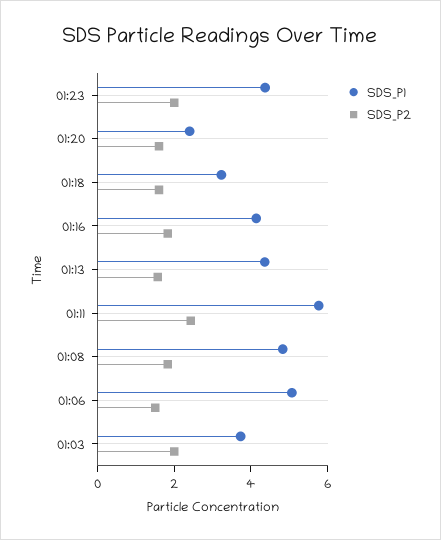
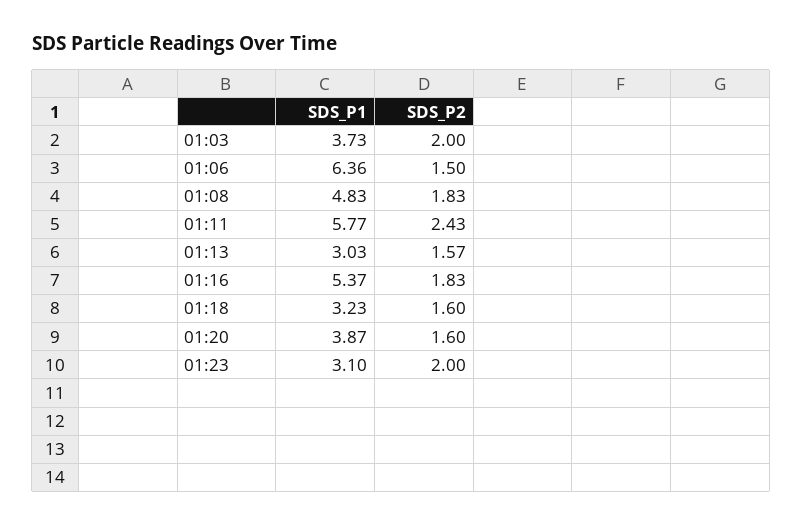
SDS_P1, 01:23: 4.5 -> 3.1
SDS_P1, 01:20: 2.5 -> 3.87
SDS_P1, 01:16: 4 -> 5.37
SDS_P1, 01:13: 4.5 -> 3.03
SDS_P1, 01:06: 5 -> 6.36

